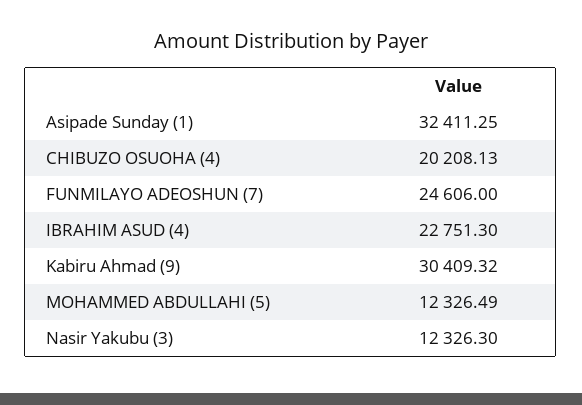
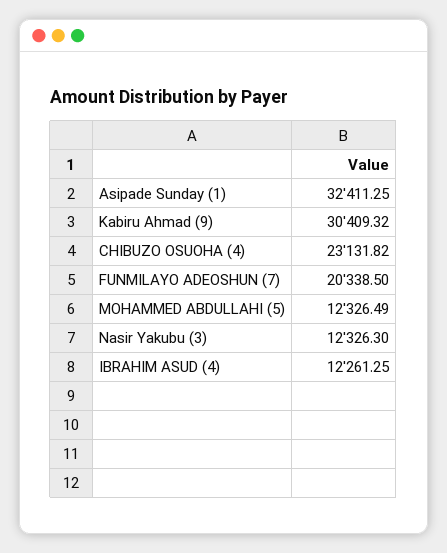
CHIBUZO OSUOHA (4): 20208.13 -> 23131.82
FUNMILAYO ADEOSHUN (7): 24606 -> 20338.5
IBRAHIM ASUD (4): 22751.3 -> 12261.25

